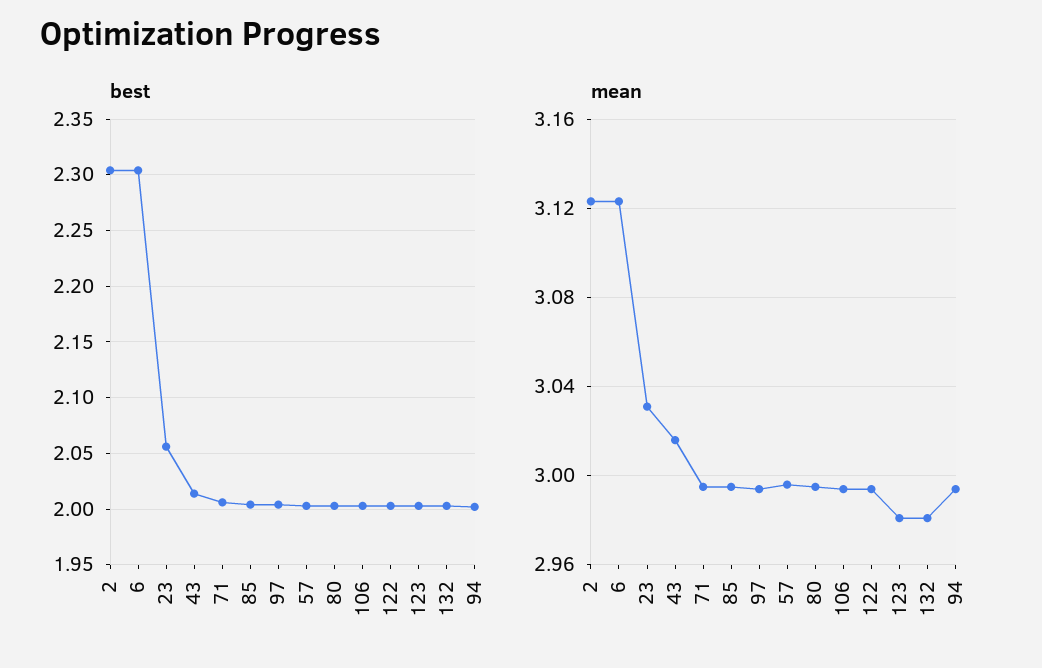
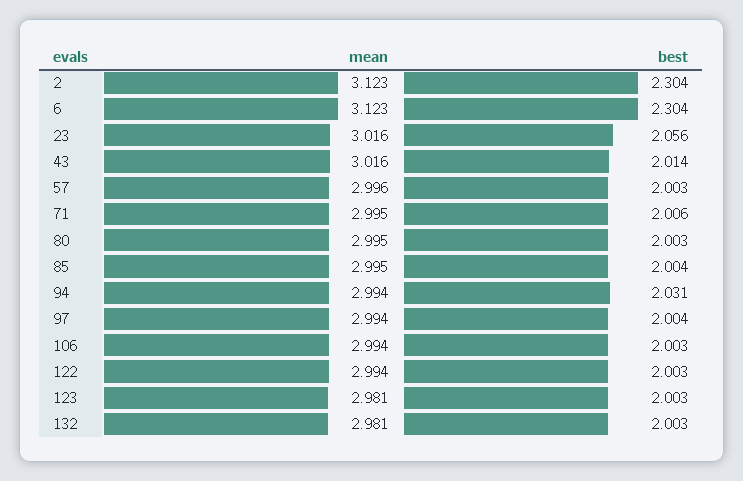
best, 94: 2 -> 2.031
mean, 23: 3.03 -> 3.016

